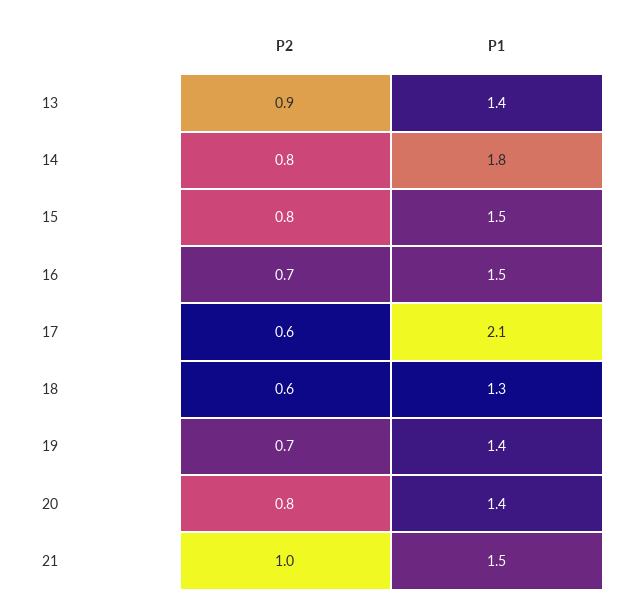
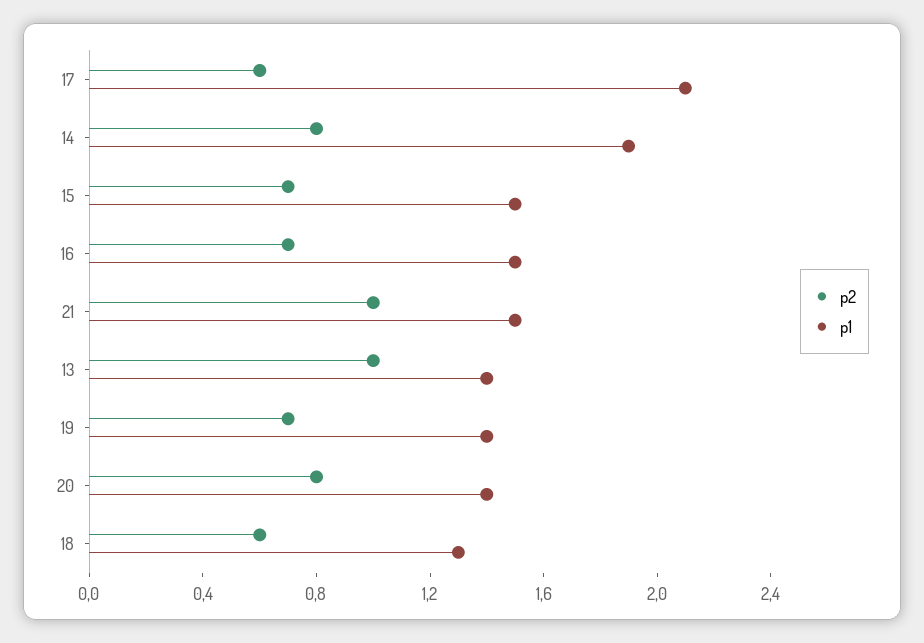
P2, 13: 0.9 -> 1
P1, 14: 1.8 -> 1.9
P2, 15: 0.8 -> 0.7

